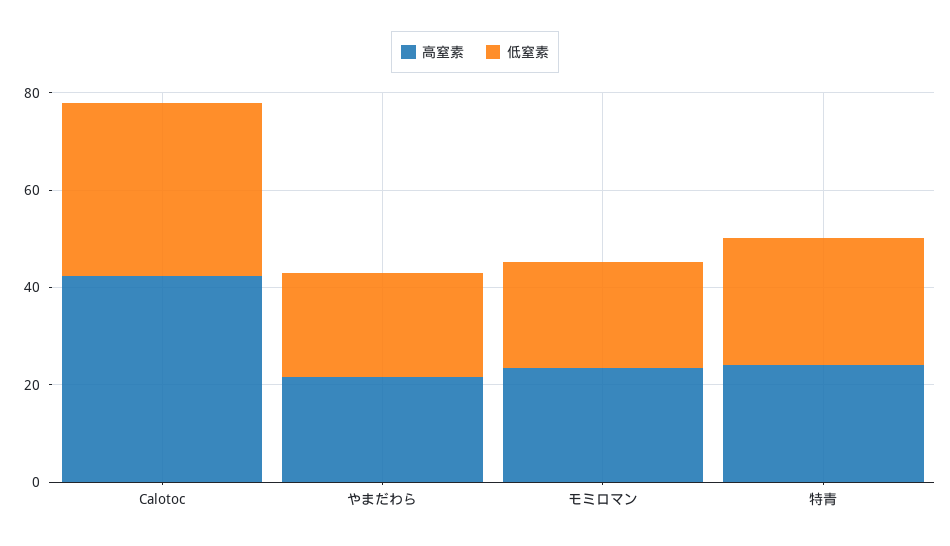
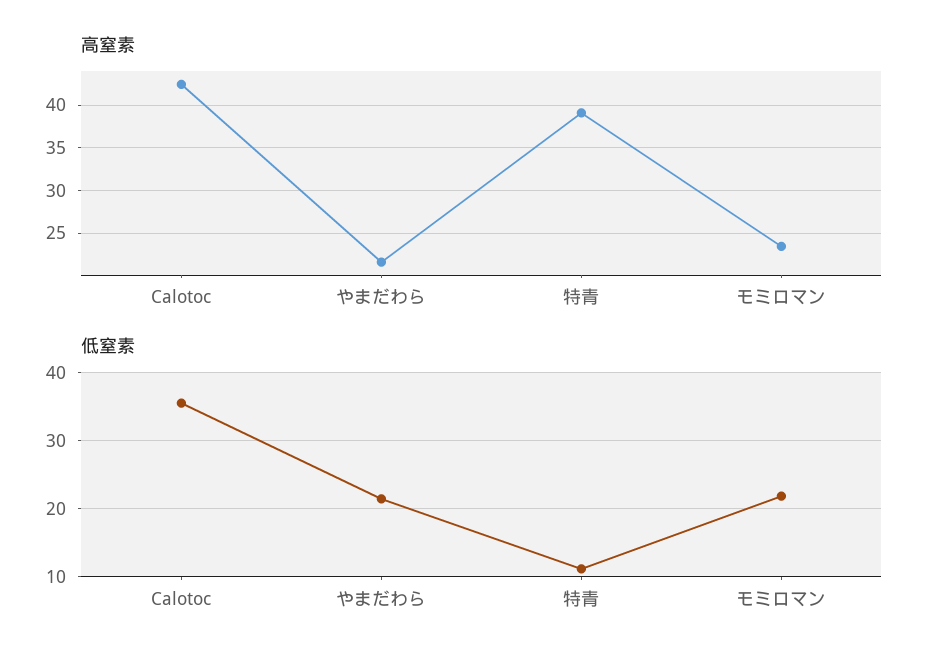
高窒素, 特青: 25 -> 39
低窒素, 特青: 25 -> 11

